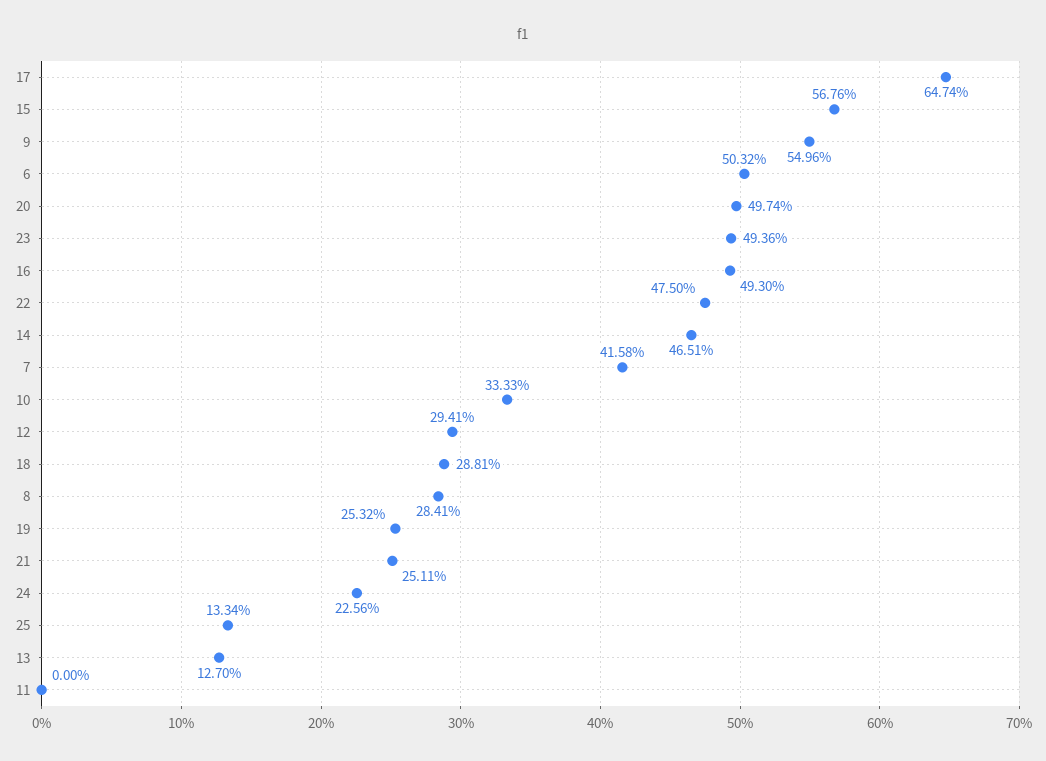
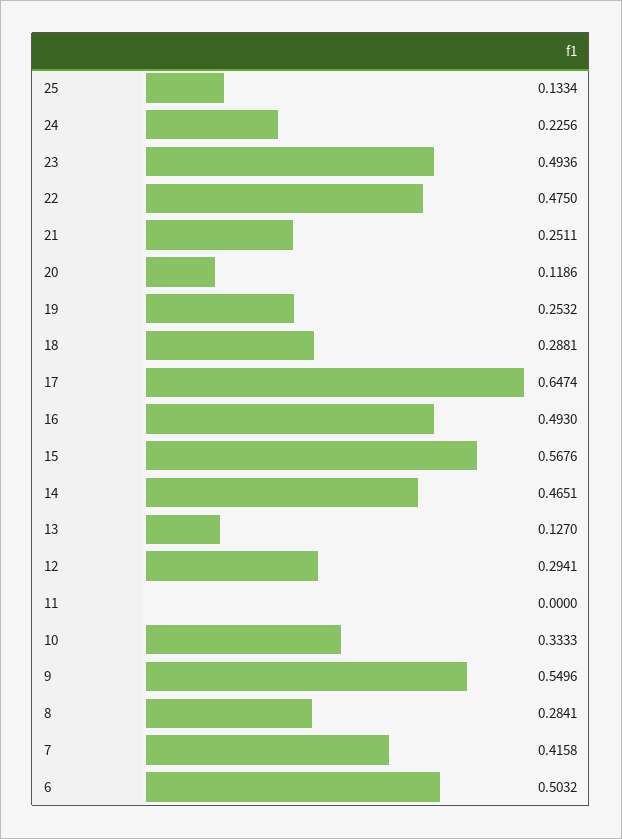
20: 0.4974 -> 0.1186

